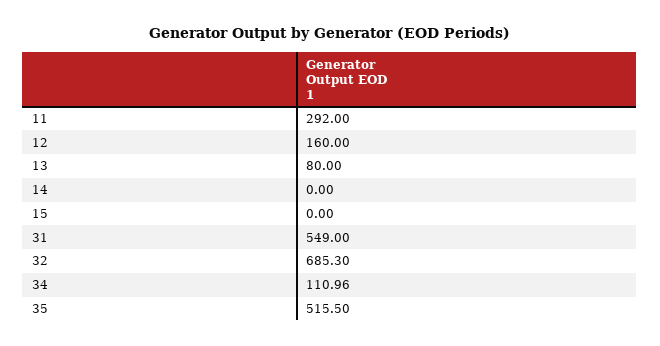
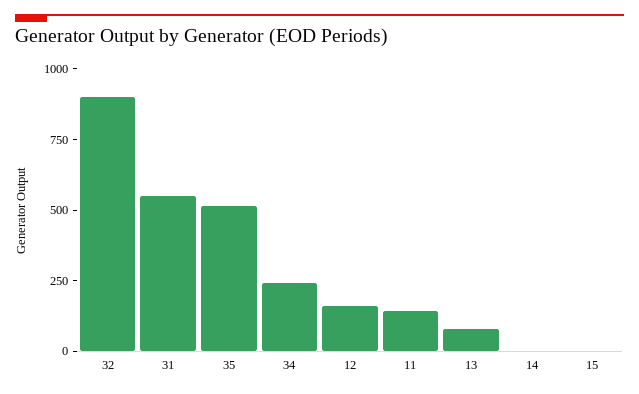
11: 292 -> 150
32: 685.3 -> 900
34: 110.96 -> 250

